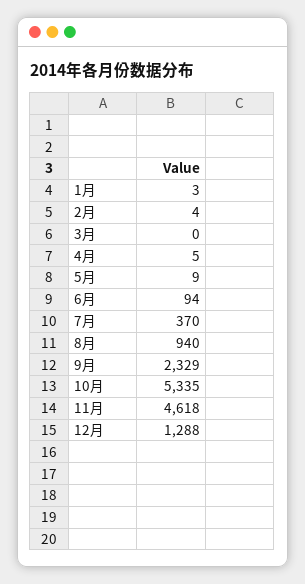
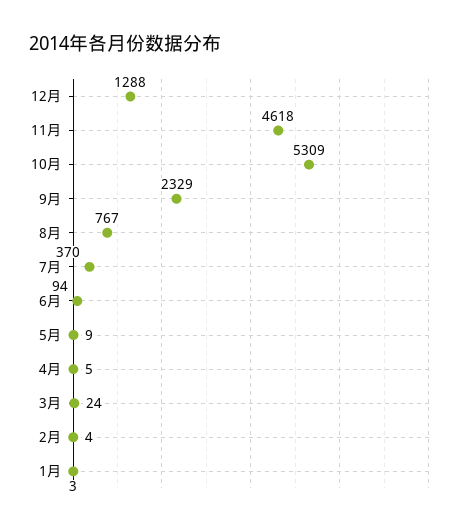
3月: 0 -> 24
8月: 940 -> 767
10月: 5335 -> 5309

